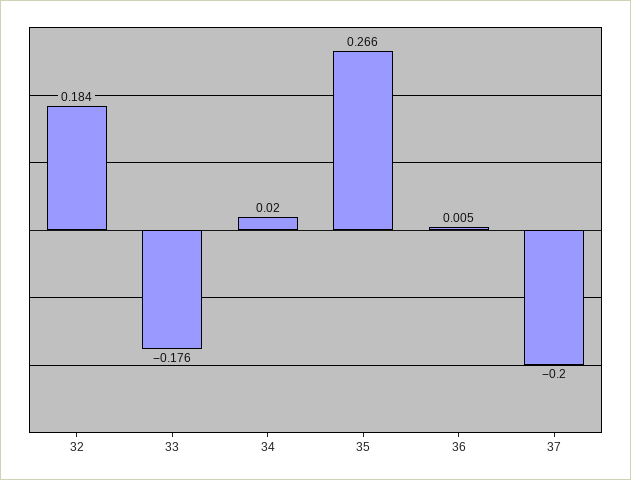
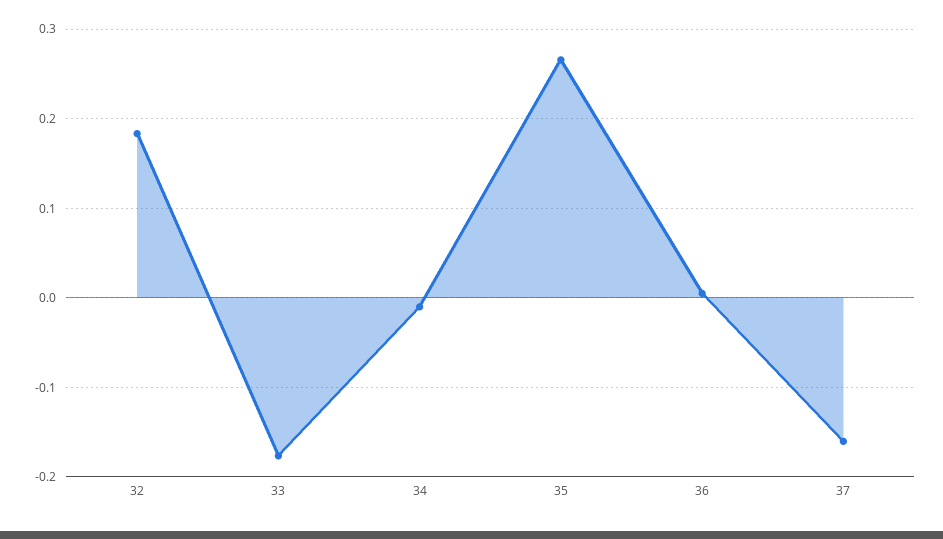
34: 0.02 -> -0.01
37: -0.2 -> -0.16

